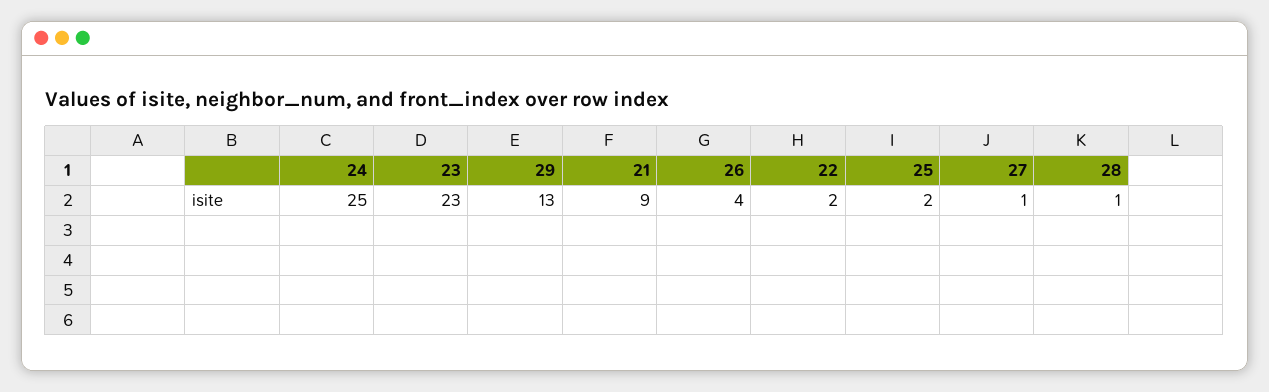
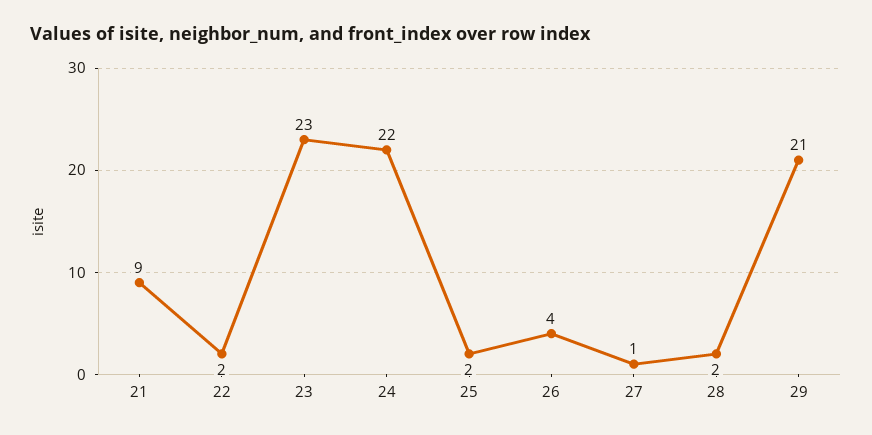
24: 25 -> 22
29: 13 -> 21
28: 1 -> 2

